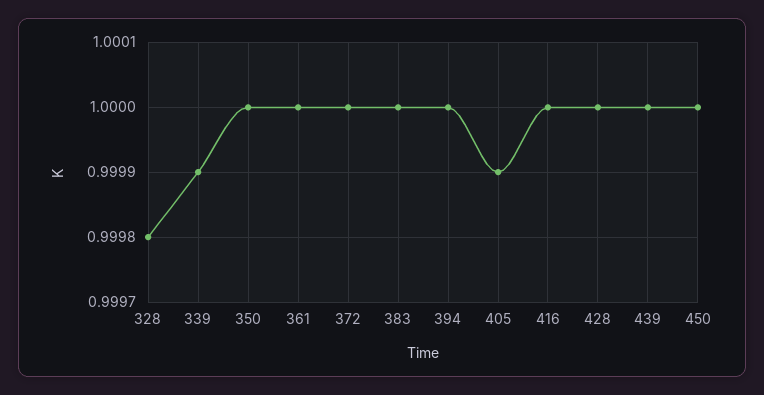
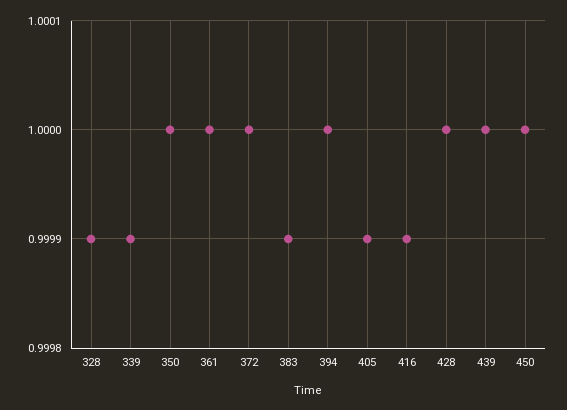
328: 0.9998 -> 0.9999
383: 1 -> 0.9999
416: 1 -> 0.9999

